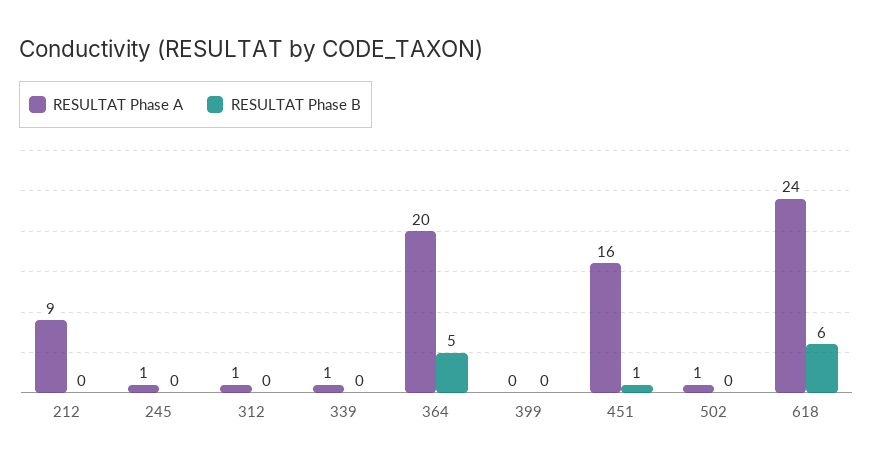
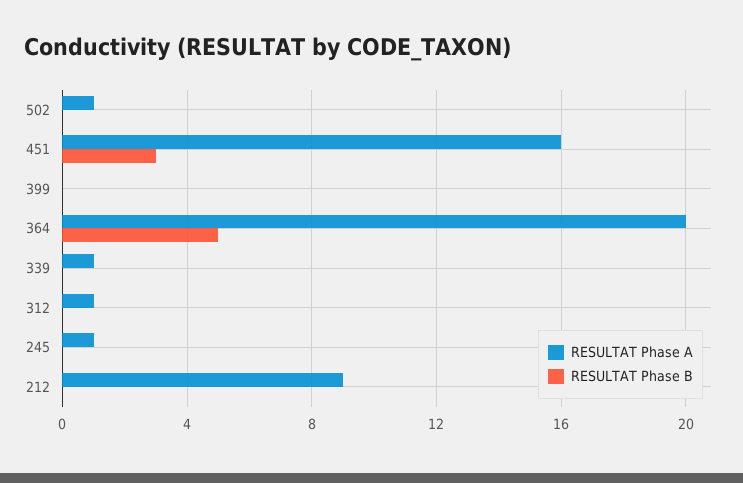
RESULTAT Phase B, 451: 1 -> 3
RESULTAT Phase A, 618: 24 -> none
RESULTAT Phase B, 618: 6 -> none

